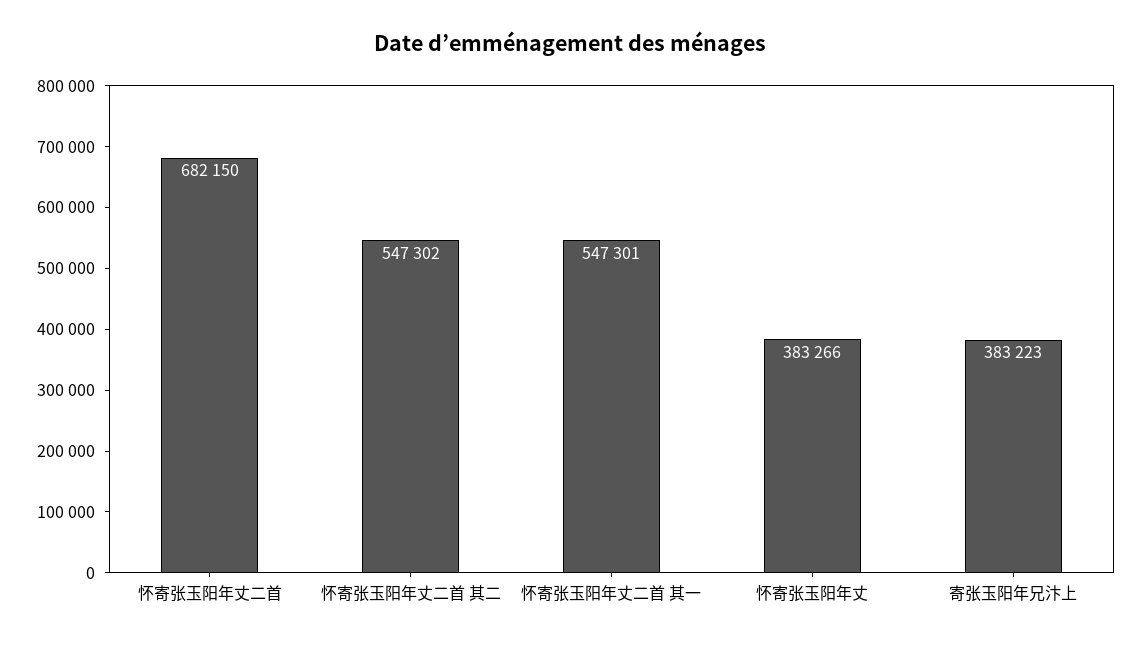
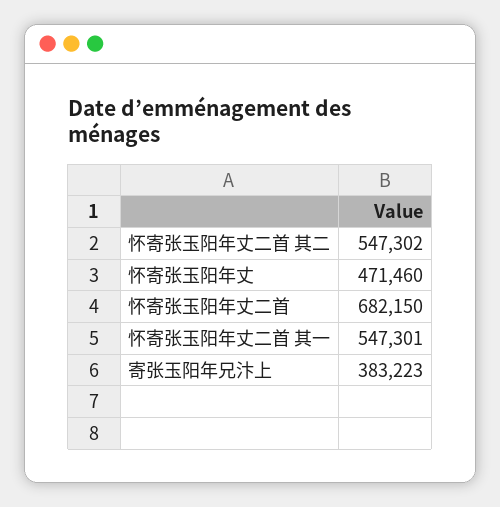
怀寄张玉阳年丈: 383266 -> 471460

